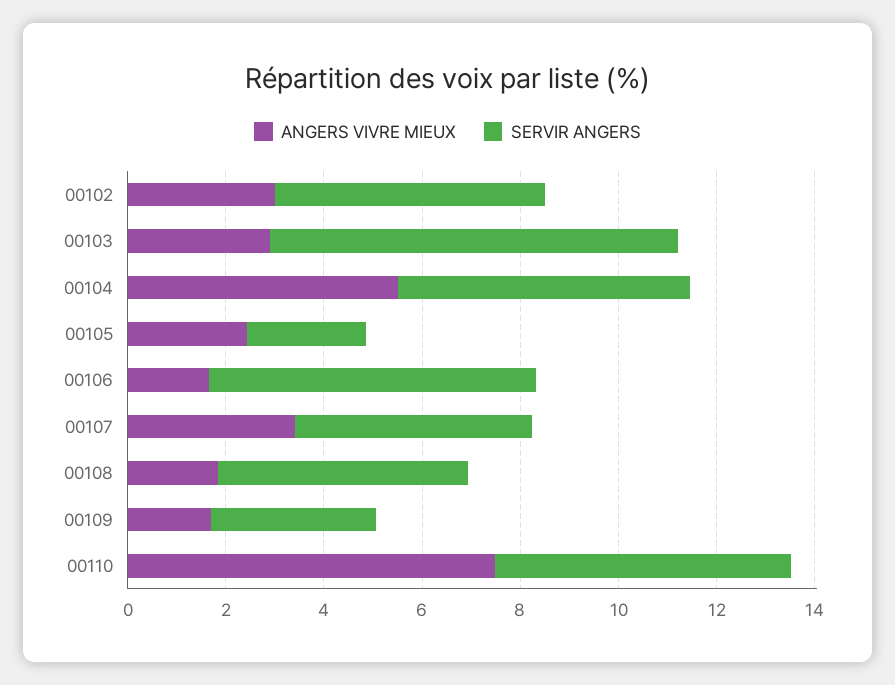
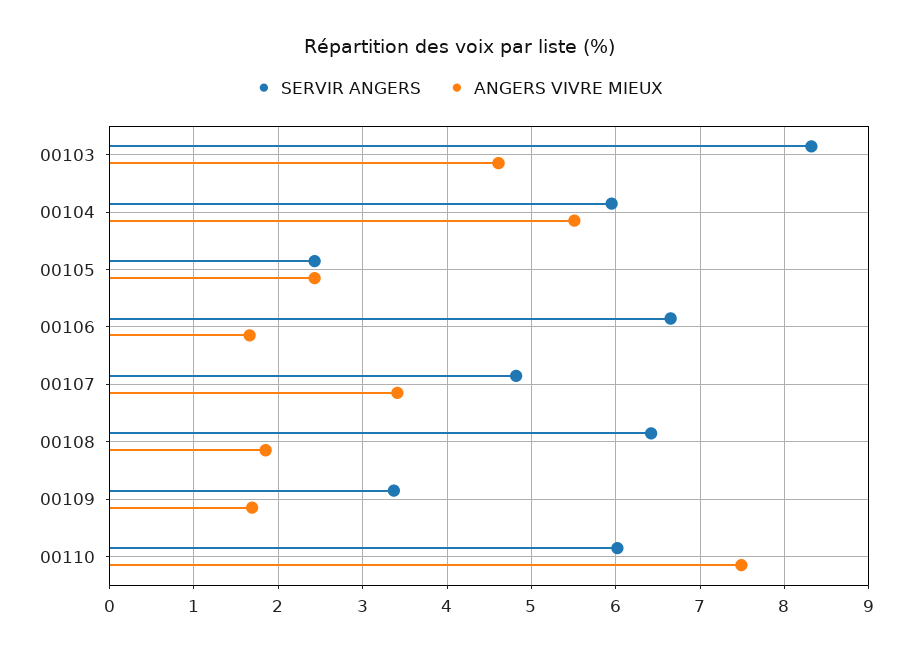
ANGERS VIVRE MIEUX, 00102: 3 -> none
SERVIR ANGERS, 00102: 5.5 -> none
ANGERS VIVRE MIEUX, 00103: 3 -> 4.6
SERVIR ANGERS, 00108: 5 -> 6.4

